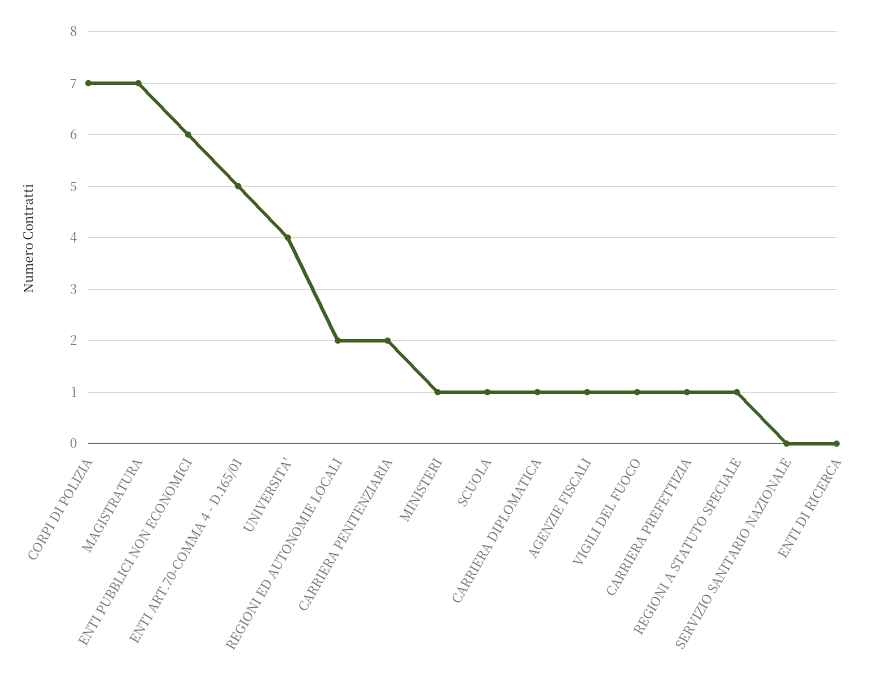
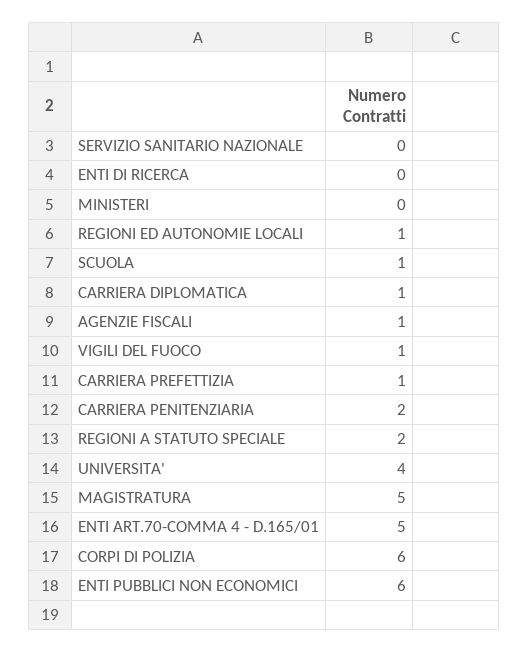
CORPI DI POLIZIA: 7 -> 6
MAGISTRATURA: 7 -> 5
REGIONI ED AUTONOMIE LOCALI: 2 -> 1
MINISTERI: 1 -> 0
REGIONI A STATUTO SPECIALE: 1 -> 2

